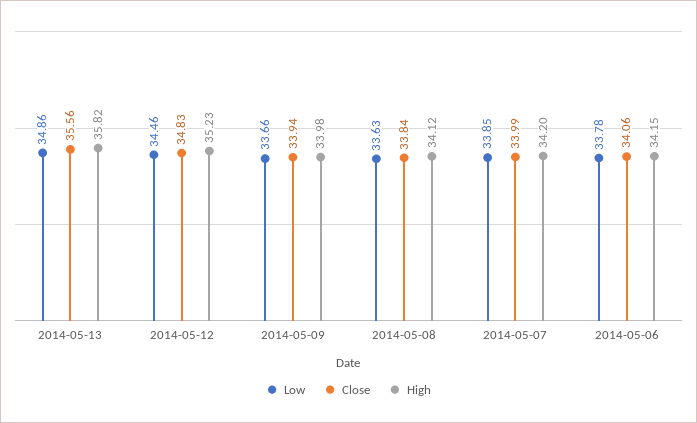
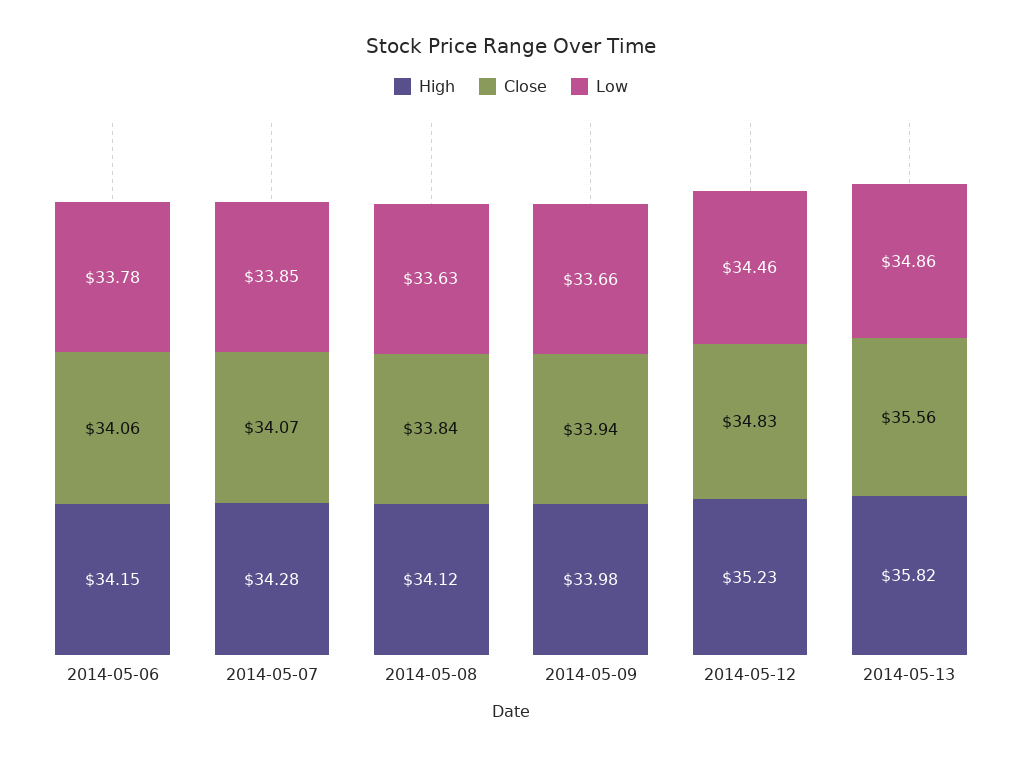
Close, 2014-05-07: 33.99 -> 34.07
High, 2014-05-07: 34.2 -> 34.28

